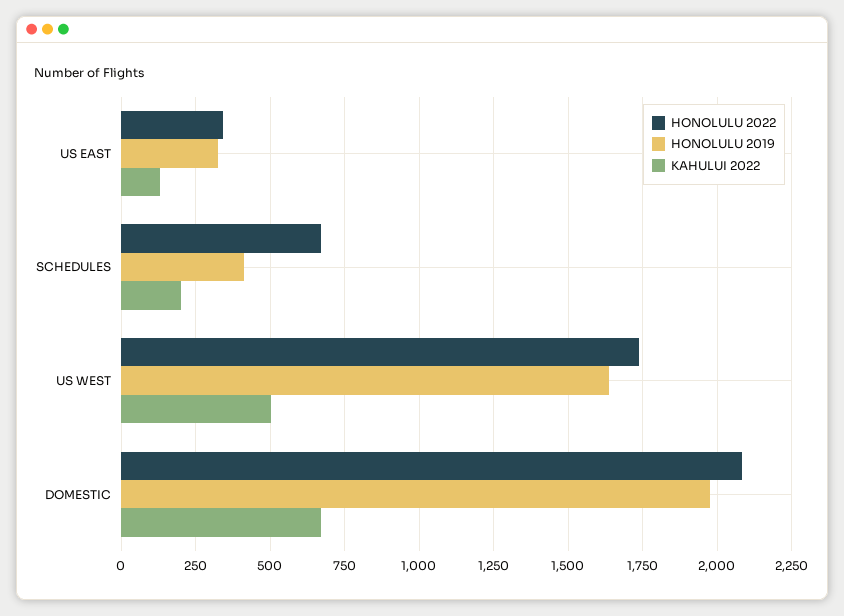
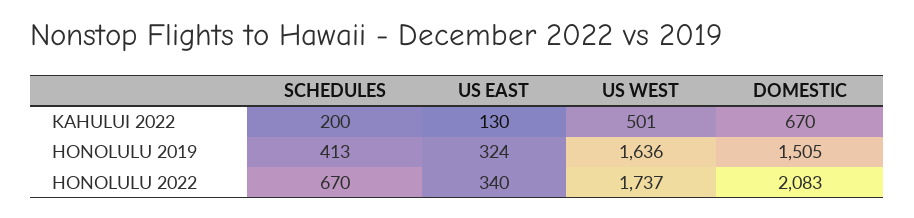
HONOLULU 2019, DOMESTIC: 1975 -> 1505

